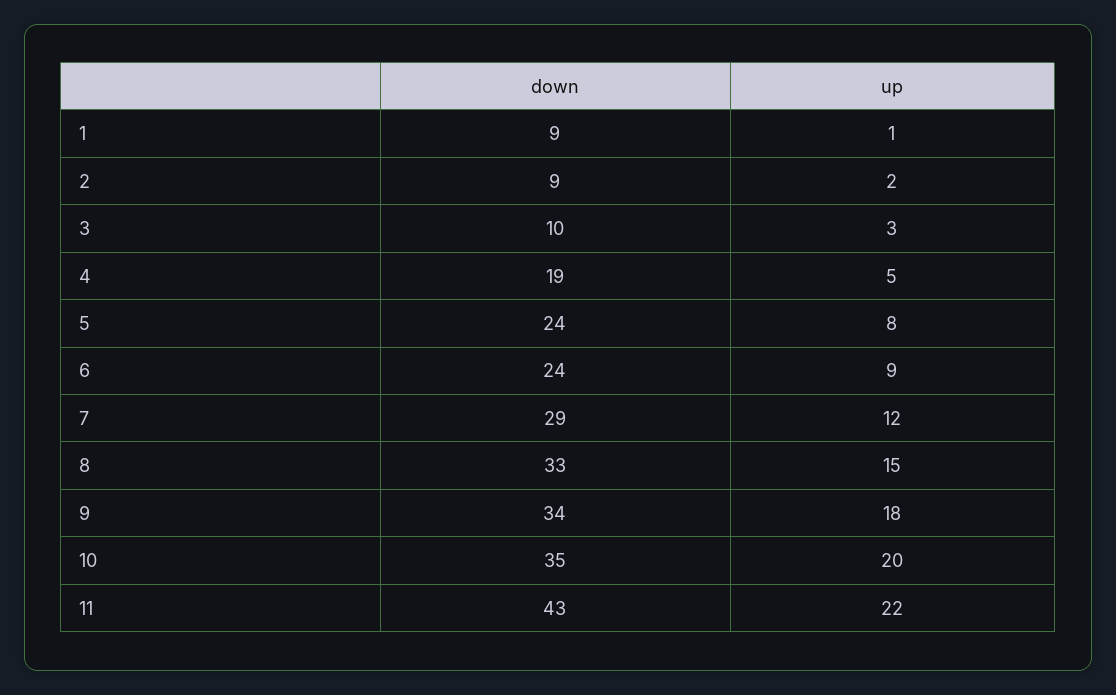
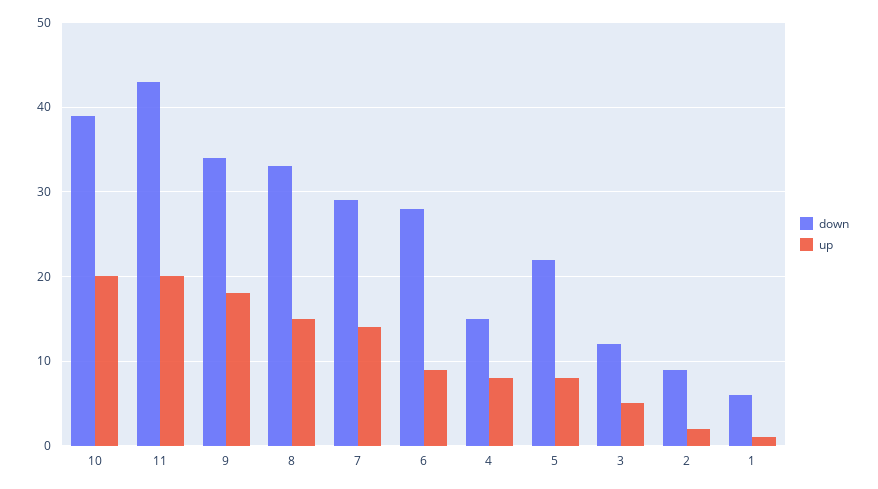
down, 1: 9 -> 6
down, 3: 10 -> 12
up, 3: 3 -> 5
down, 4: 19 -> 15
up, 4: 5 -> 8
down, 5: 24 -> 22
down, 6: 24 -> 28
up, 7: 12 -> 14
down, 10: 35 -> 39
up, 11: 22 -> 20

